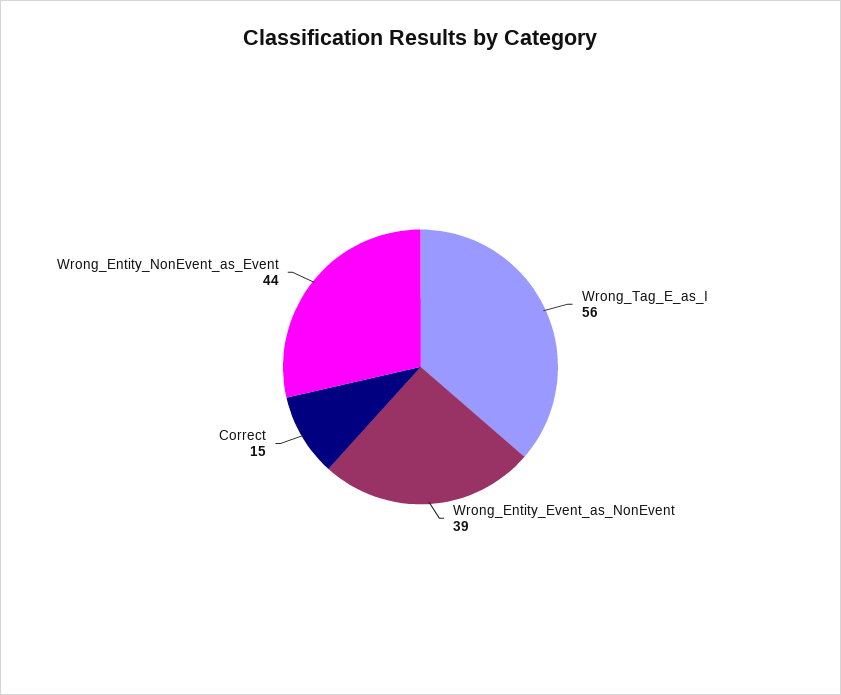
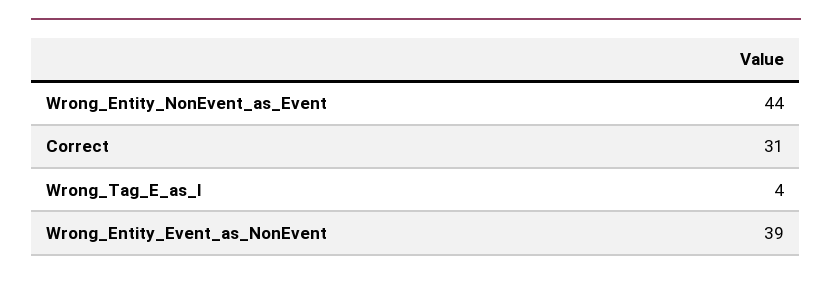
Wrong_Tag_E_as_I: 56 -> 4
Correct: 15 -> 31

